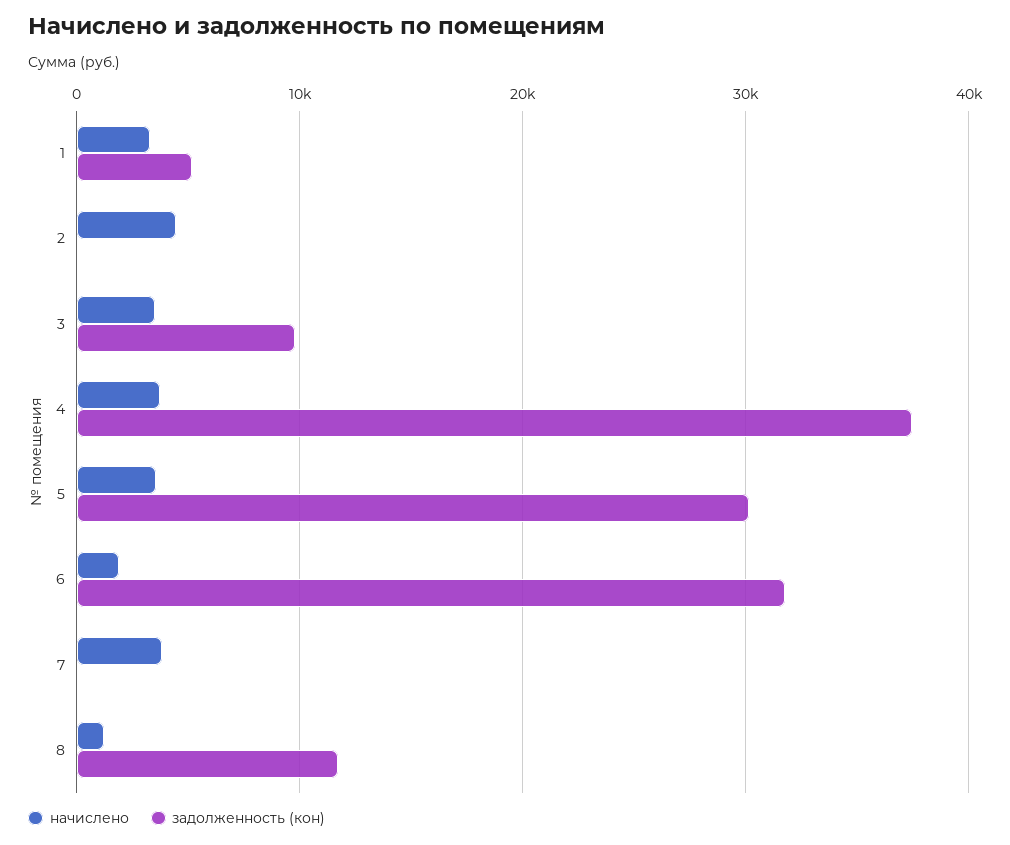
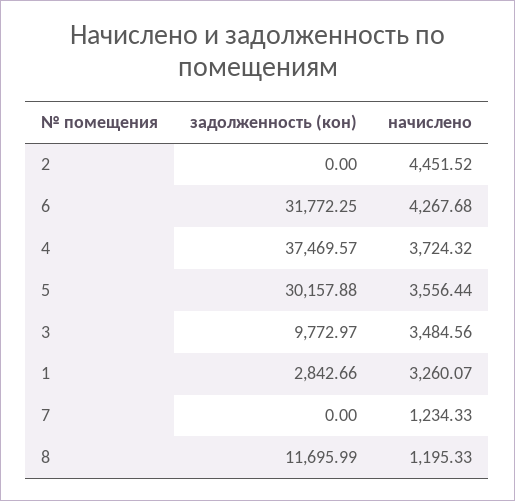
задолженность (кон), 1: 5000 -> 2842.66
начислено, 6: 2000 -> 4267.68
начислено, 7: 4000 -> 1234.33

